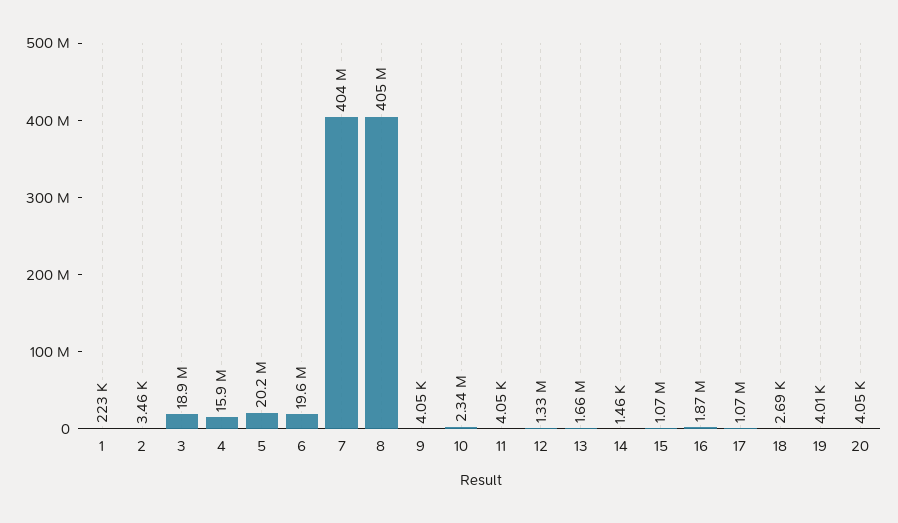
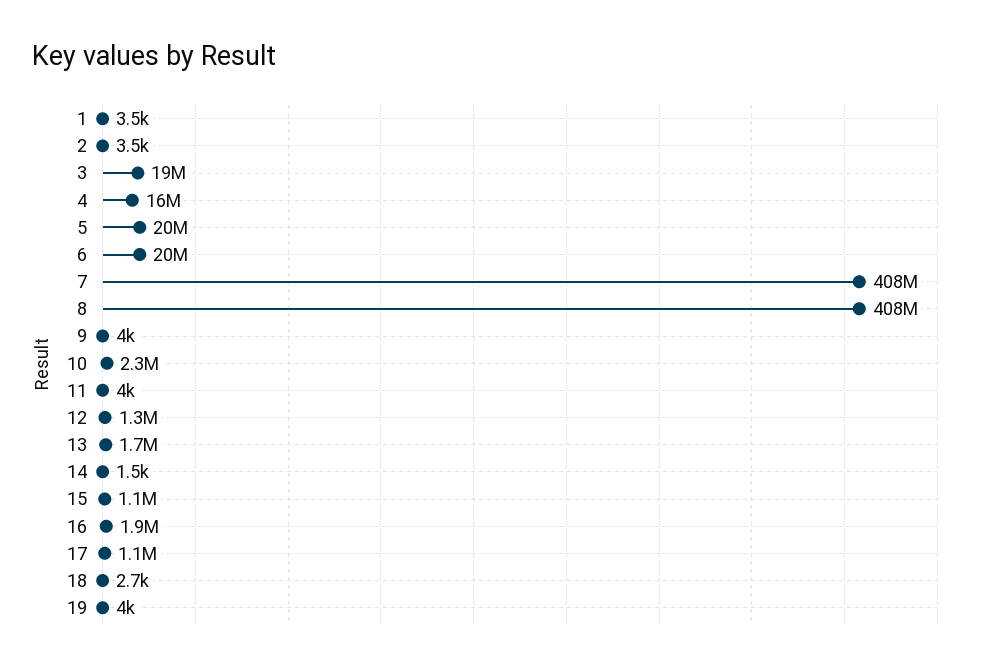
1: 223000 -> 3500
7: 404000000 -> 408000000
8: 405000000 -> 408000000
20: 4050 -> none

